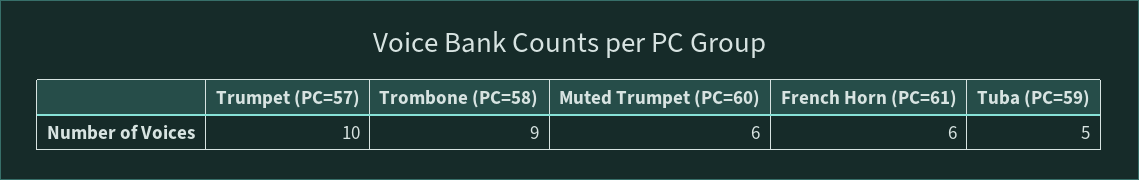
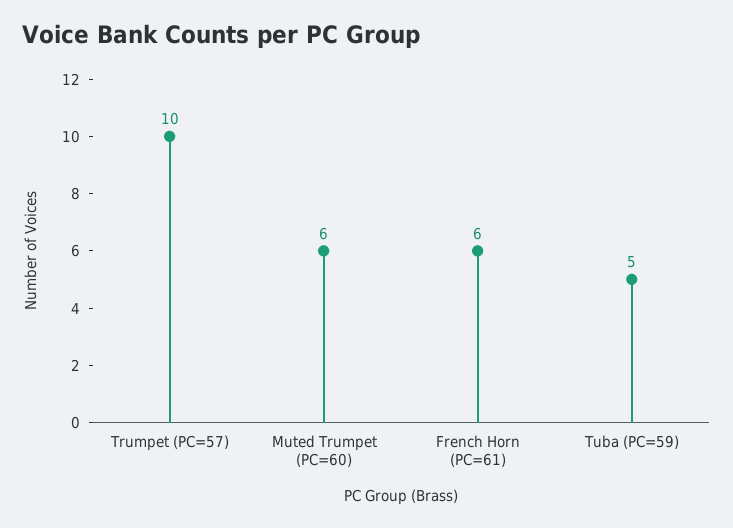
Trombone (PC=58): 9 -> none

